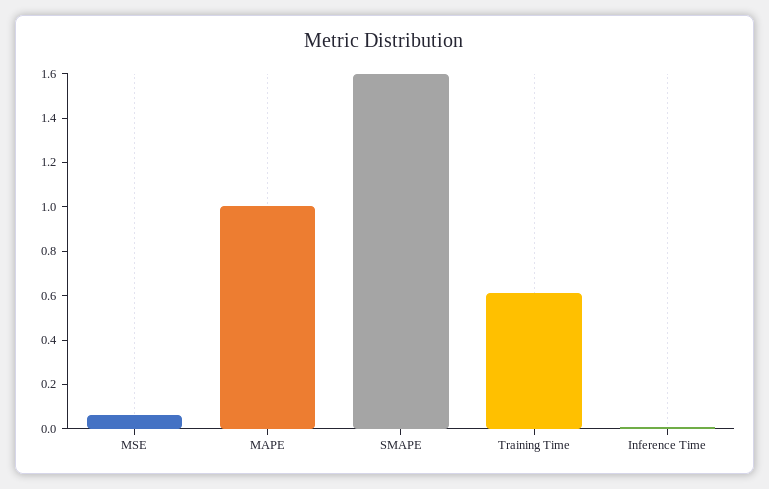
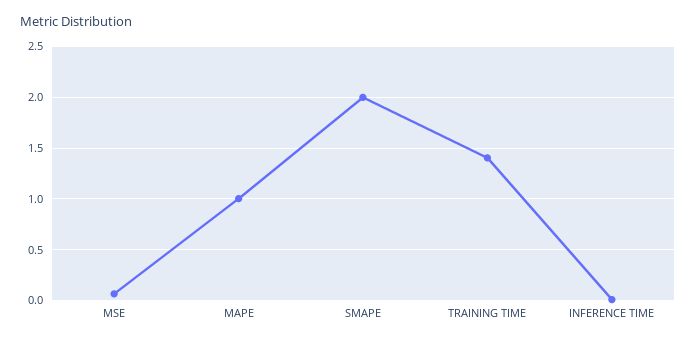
SMAPE: 1.6 -> 2
Training Time: 0.6 -> 1.4

